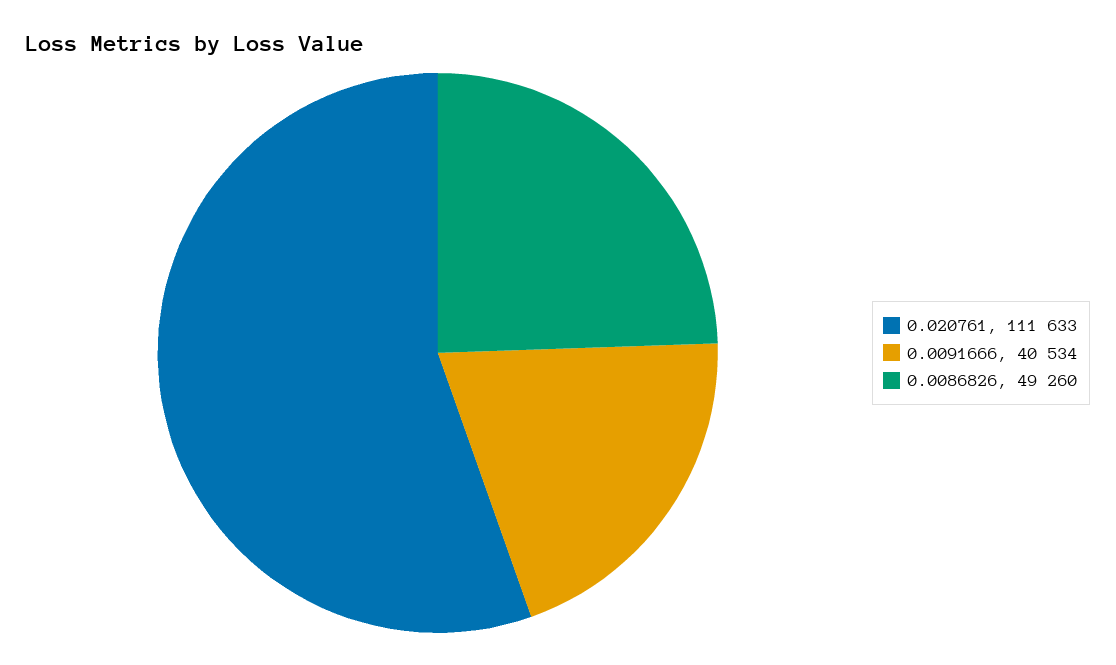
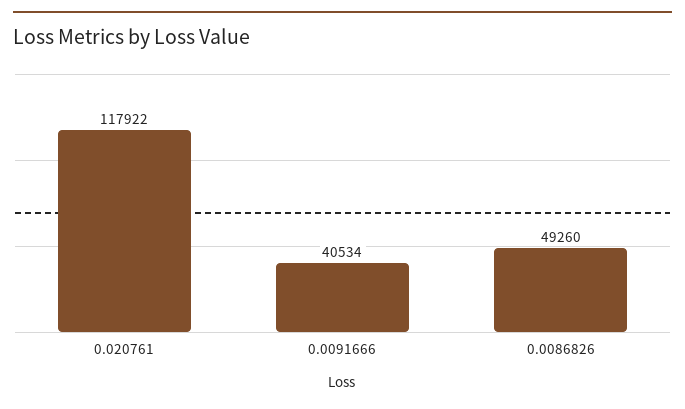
0.020761: 111633 -> 117922

